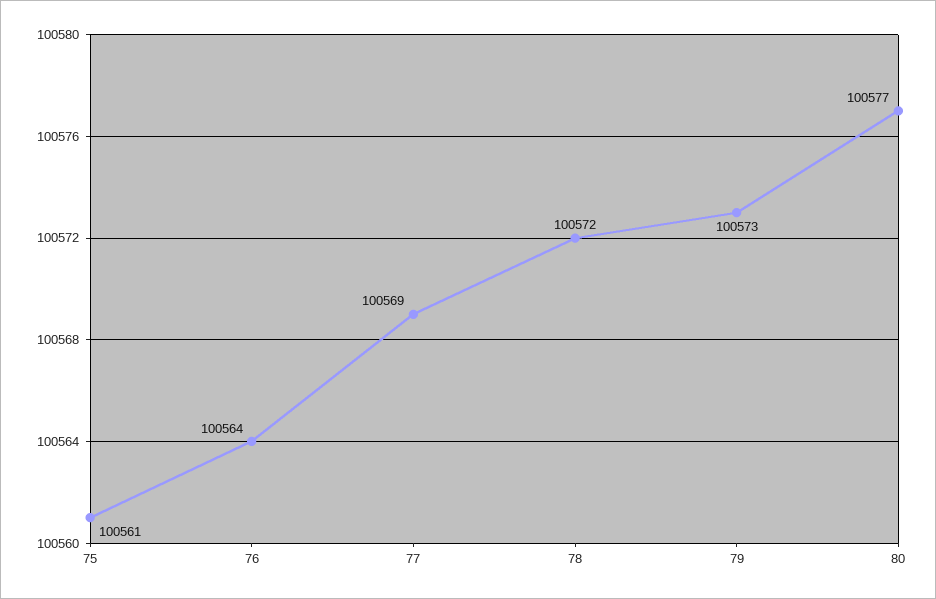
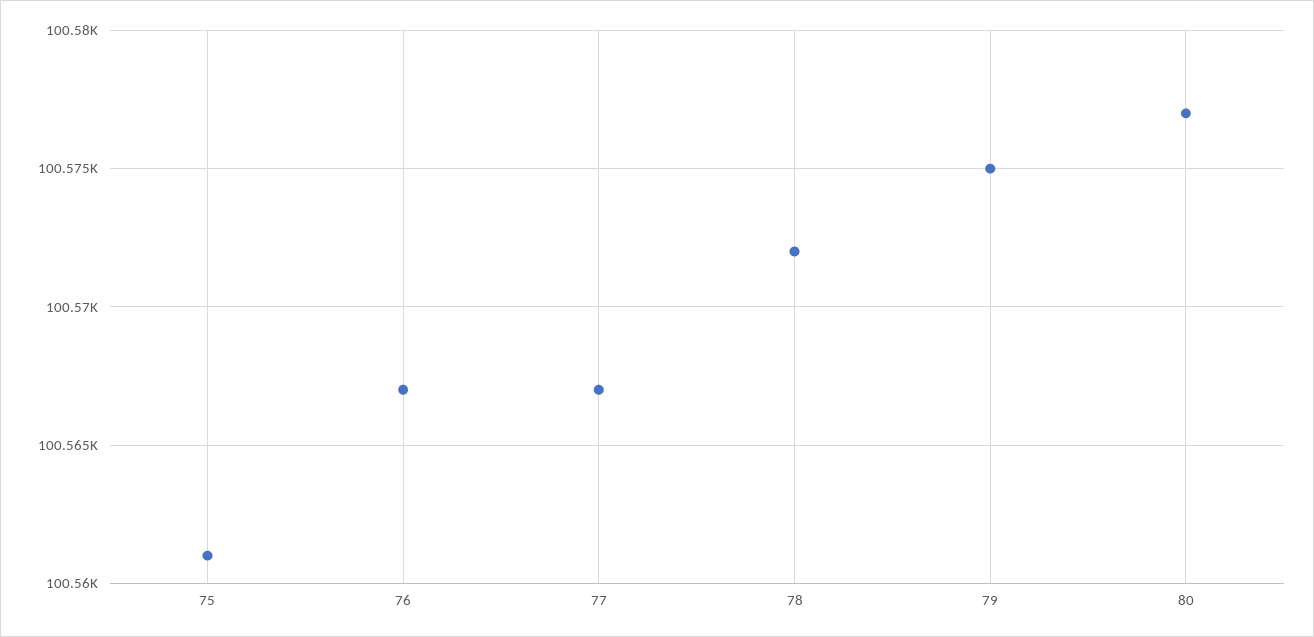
76: 100564 -> 100567
77: 100569 -> 100567
79: 100573 -> 100575

